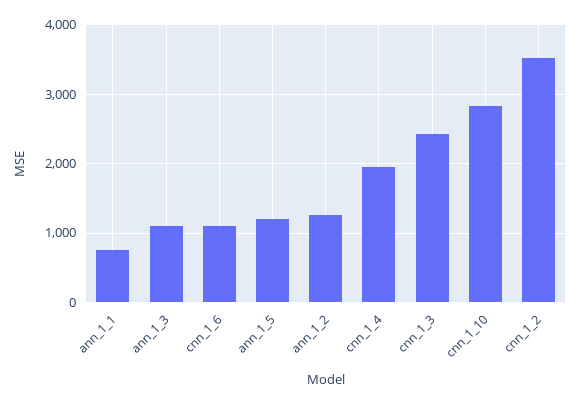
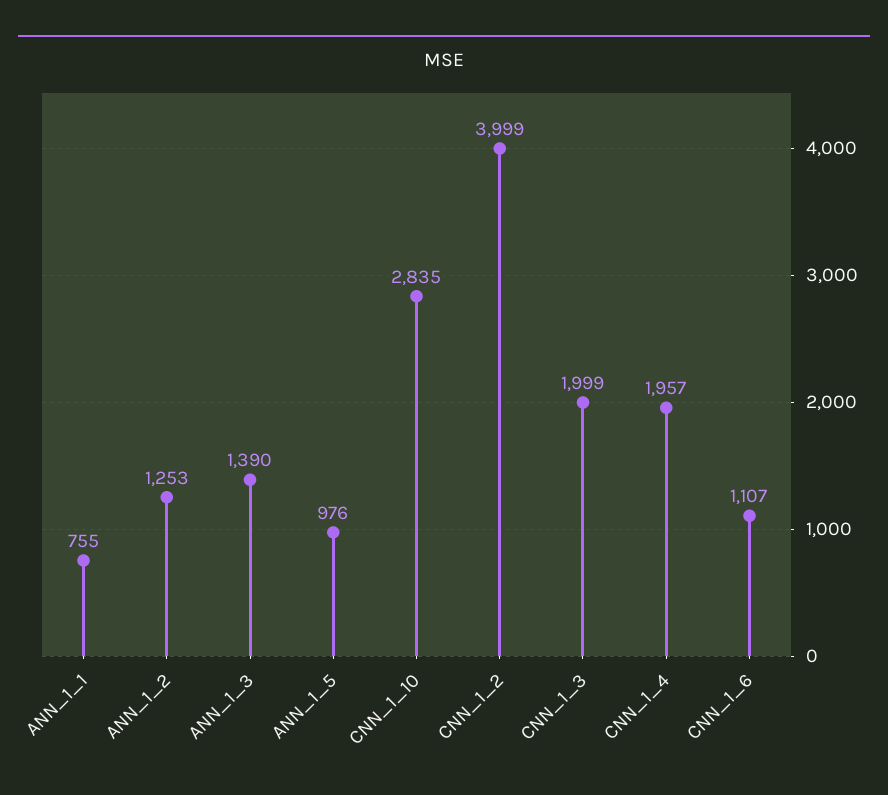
ann_1_3: 1100 -> 1390
ann_1_5: 1200 -> 976
cnn_1_3: 2400 -> 1999
cnn_1_2: 3500 -> 3999

